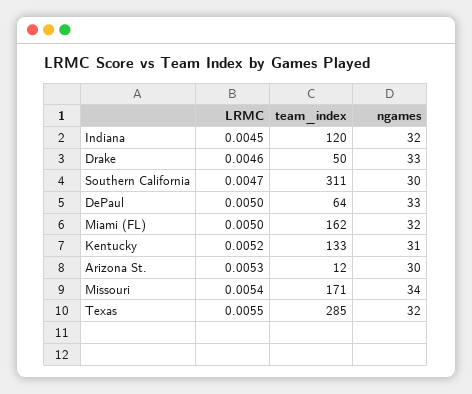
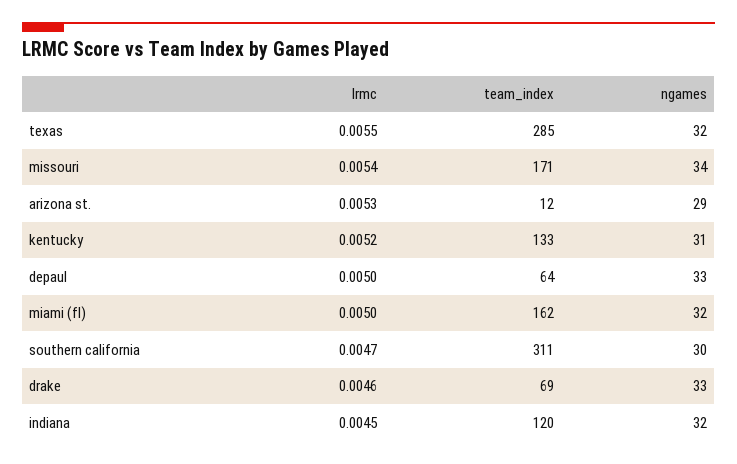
team_index, Drake: 50 -> 69
ngames, Arizona St.: 30 -> 29

